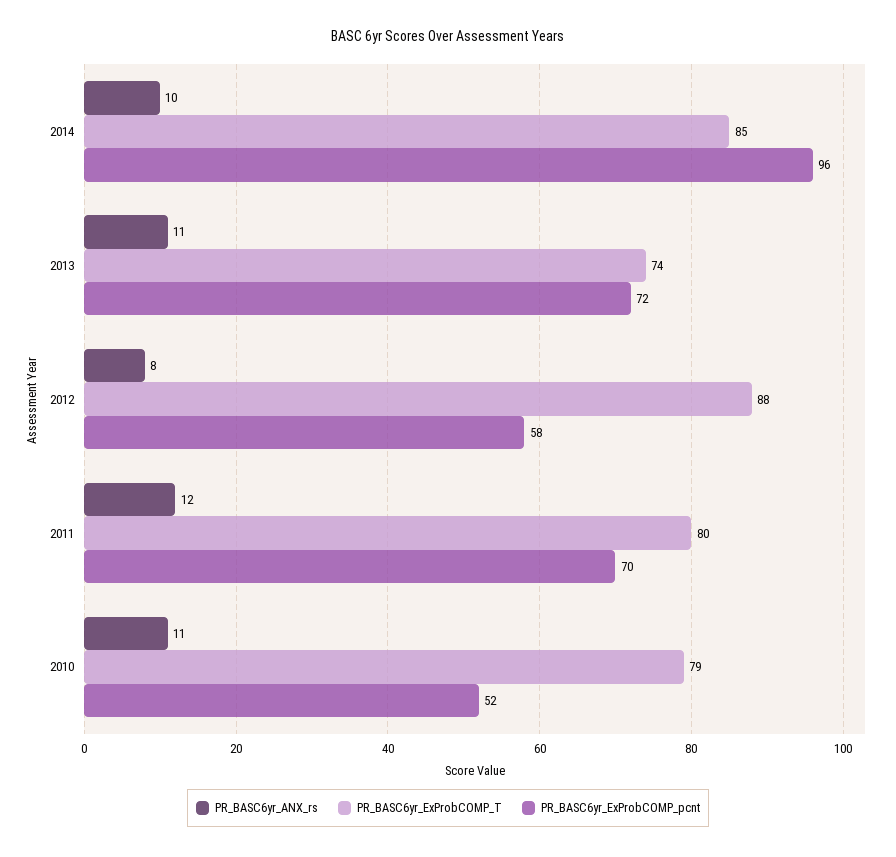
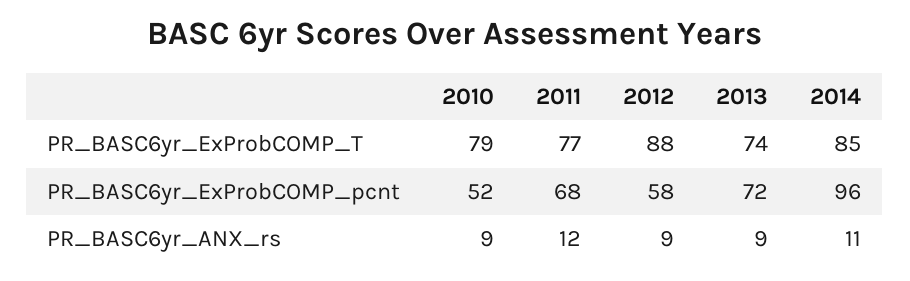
PR_BASC6yr_ANX_rs, 2014: 10 -> 11
PR_BASC6yr_ANX_rs, 2013: 11 -> 9
PR_BASC6yr_ANX_rs, 2012: 8 -> 9
PR_BASC6yr_ExProbCOMP_T, 2011: 80 -> 77
PR_BASC6yr_ExProbCOMP_pcnt, 2011: 70 -> 68
PR_BASC6yr_ANX_rs, 2010: 11 -> 9

